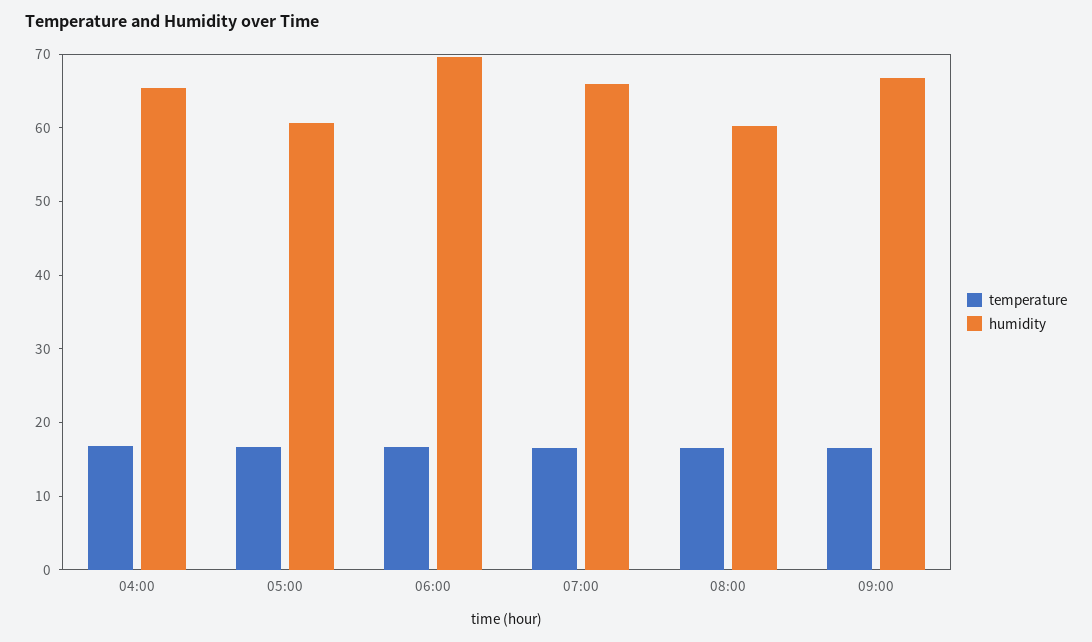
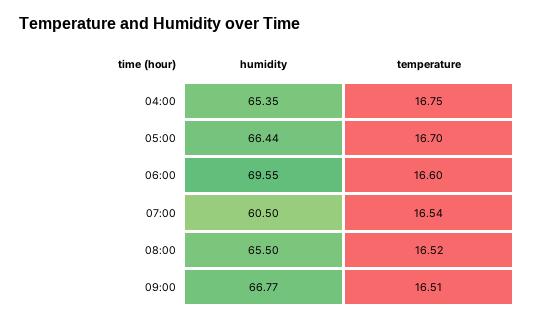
humidity, 05:00: 60 -> 66.44
humidity, 07:00: 66 -> 60.5
humidity, 08:00: 60 -> 65.5

